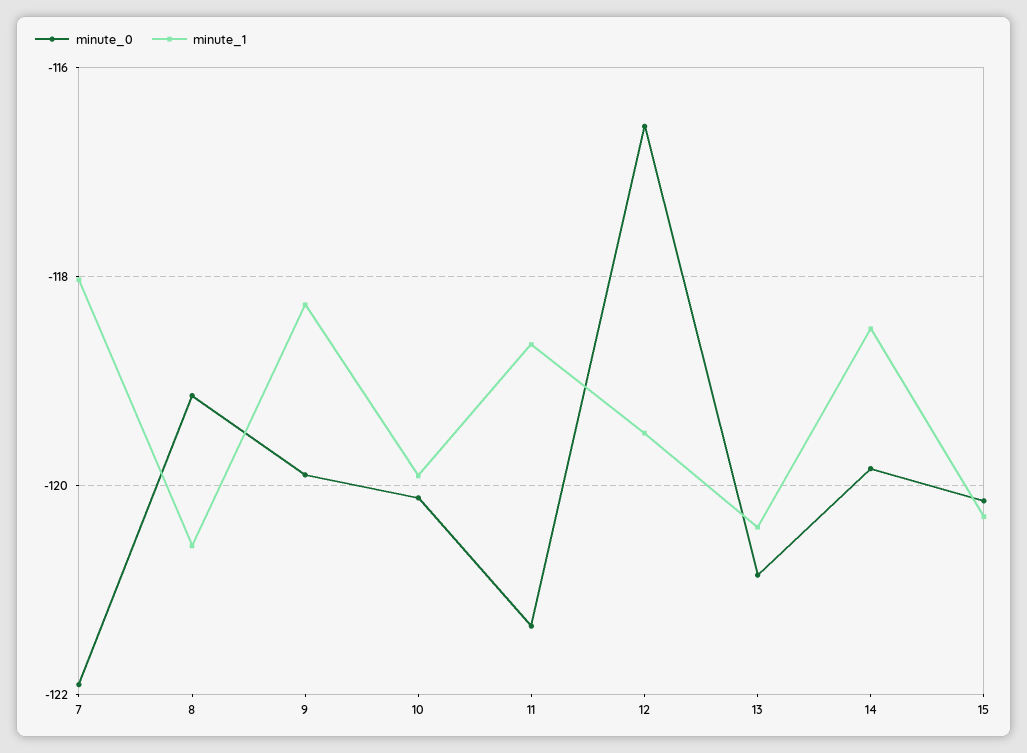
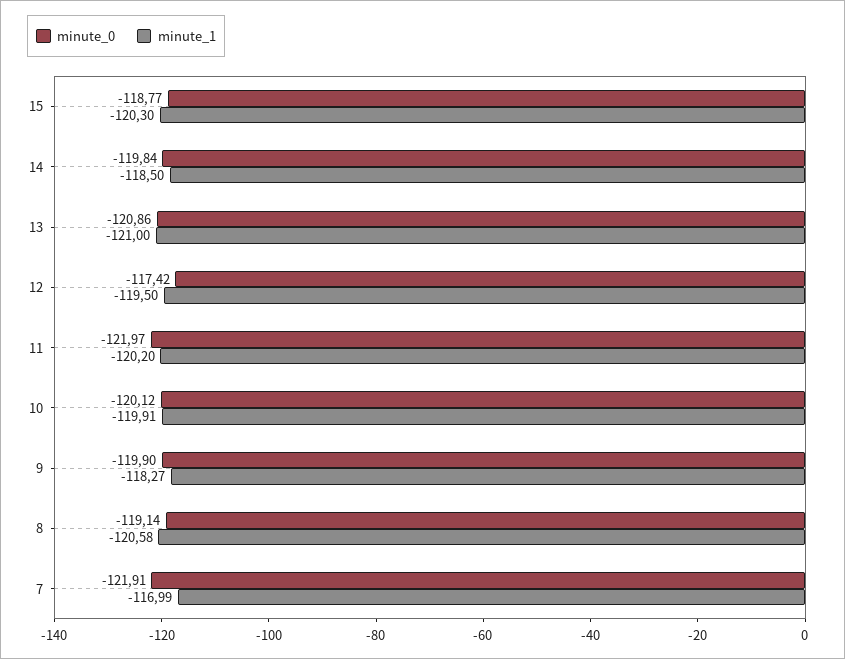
minute_1, 7: -118 -> -116.99
minute_0, 11: -121.4 -> -121.97
minute_1, 11: -118.6 -> -120.2
minute_0, 12: -116.6 -> -117.42
minute_1, 13: -120.4 -> -121
minute_0, 15: -120.2 -> -118.77

